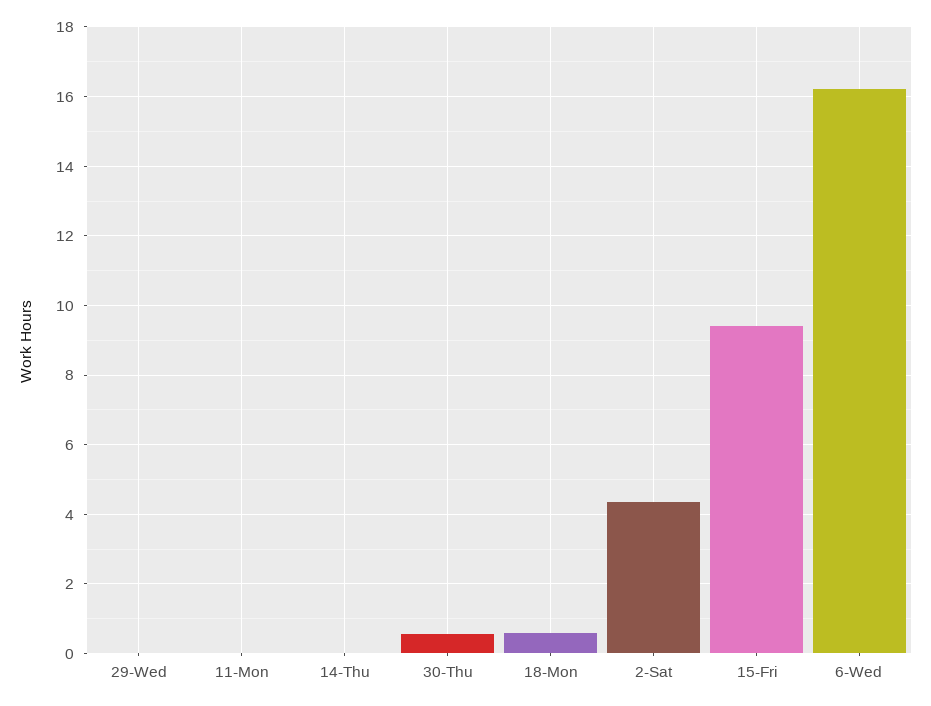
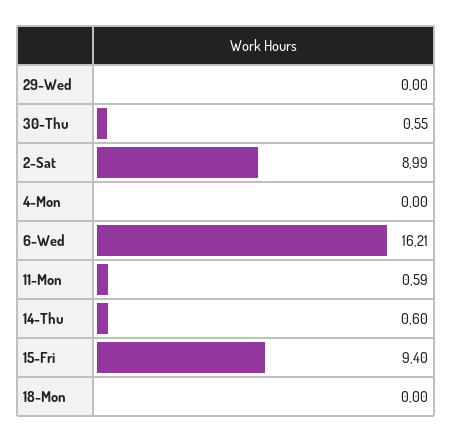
11-Mon: 0 -> 0.59
14-Thu: 0 -> 0.6
18-Mon: 0.6 -> 0
2-Sat: 4.4 -> 8.99
4-Mon: none -> 0

